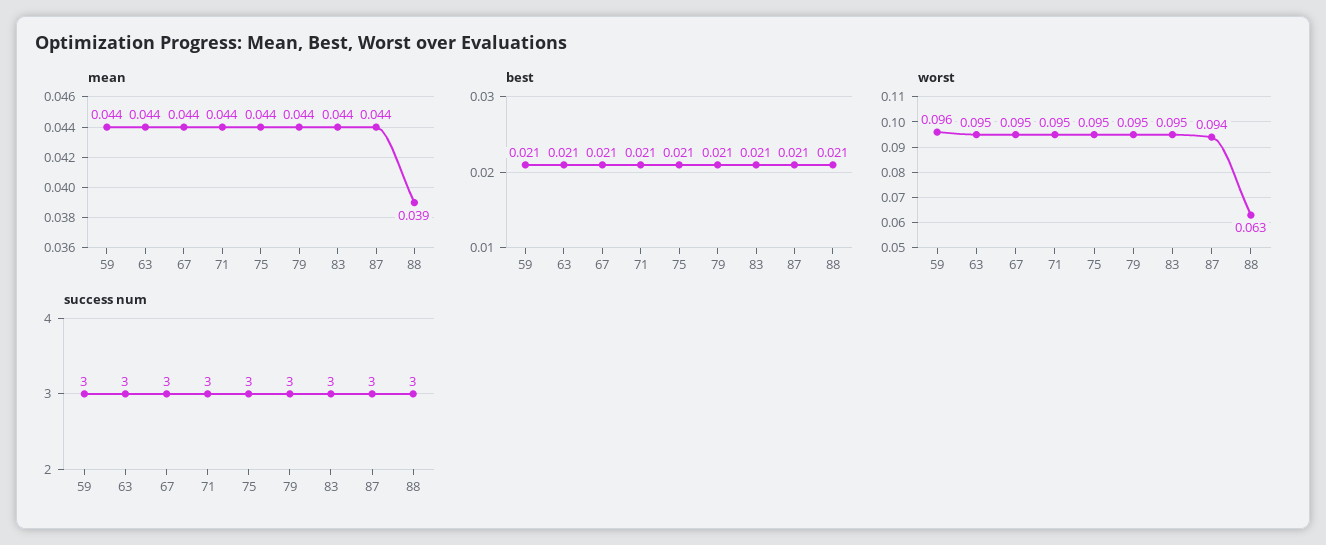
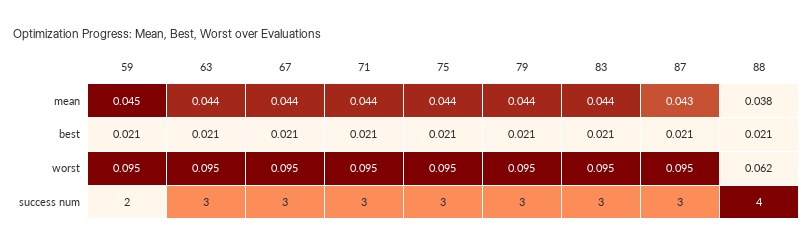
mean, 59: 0.044 -> 0.045
mean, 87: 0.044 -> 0.043
mean, 88: 0.039 -> 0.038
worst, 59: 0.096 -> 0.095
worst, 87: 0.094 -> 0.095
worst, 88: 0.063 -> 0.062
success num, 59: 3 -> 2
success num, 88: 3 -> 4

